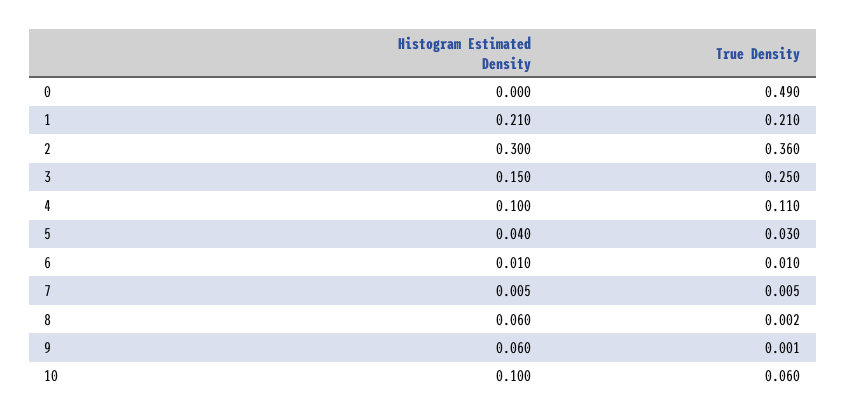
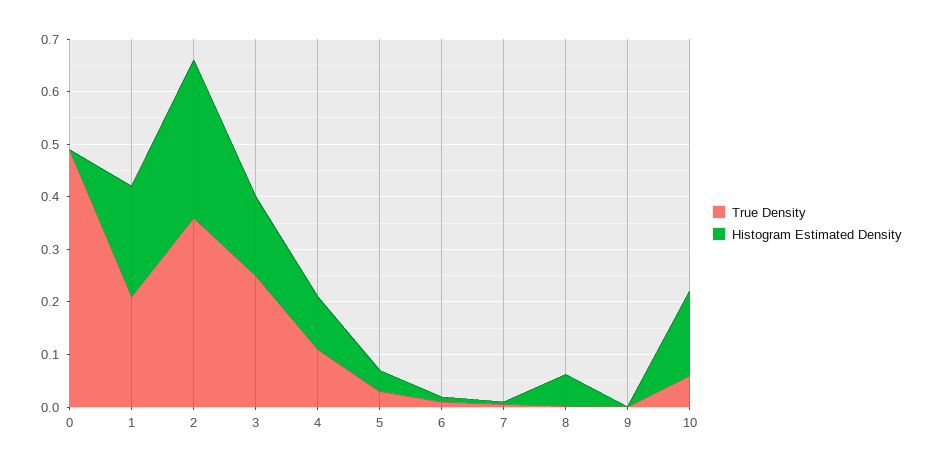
Histogram Estimated Density, 9: 0.06 -> 0
Histogram Estimated Density, 10: 0.1 -> 0.16

